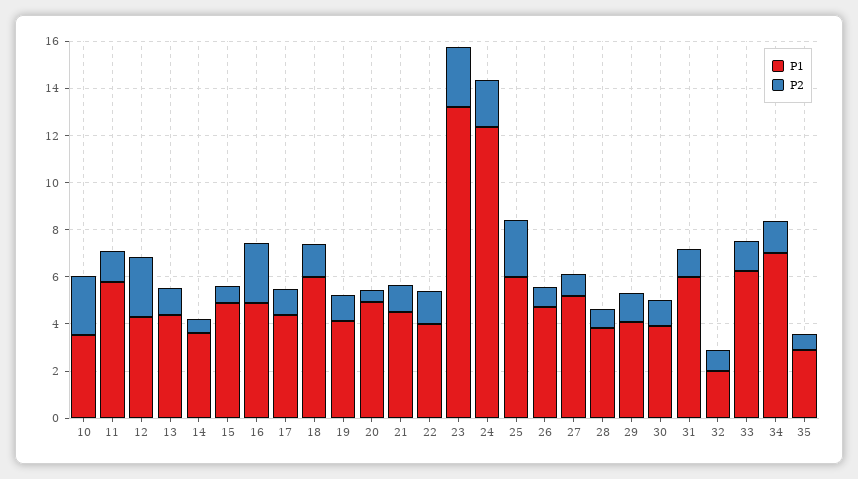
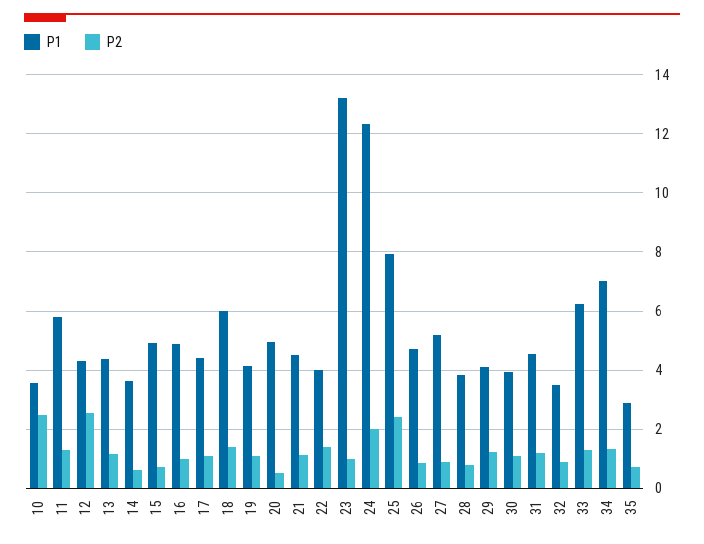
P2, 16: 2.5 -> 1
P2, 23: 2.5 -> 1
P1, 25: 6 -> 8
P1, 31: 6 -> 4.5
P1, 32: 2 -> 3.5

